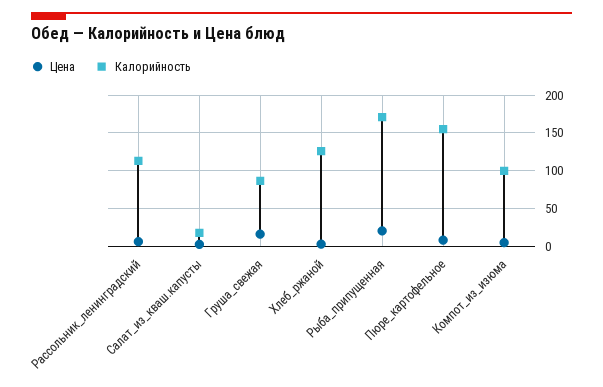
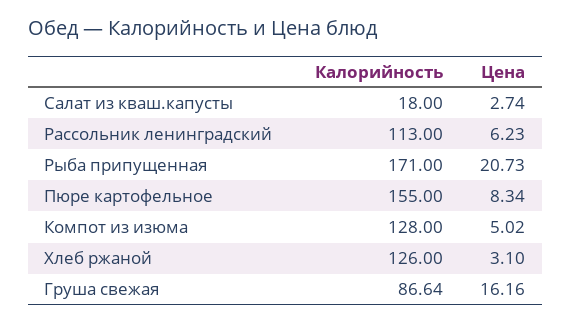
Калорийность, Компот_из_изюма: 100 -> 128

